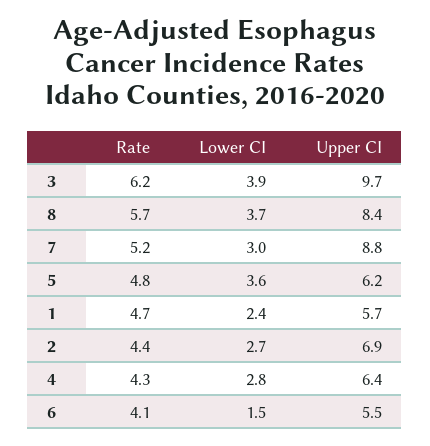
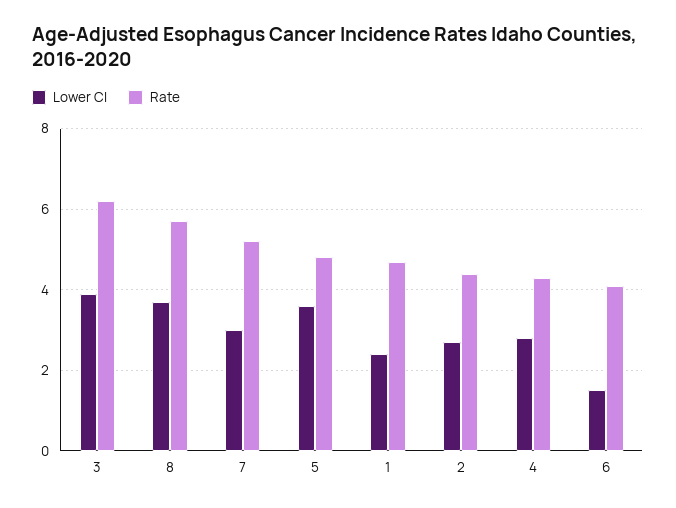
Upper CI, 3: 9.7 -> none
Upper CI, 8: 8.4 -> none
Upper CI, 7: 8.8 -> none
Upper CI, 5: 6.2 -> none
Upper CI, 1: 5.7 -> none
Upper CI, 2: 6.9 -> none
Upper CI, 4: 6.4 -> none
Upper CI, 6: 5.5 -> none

